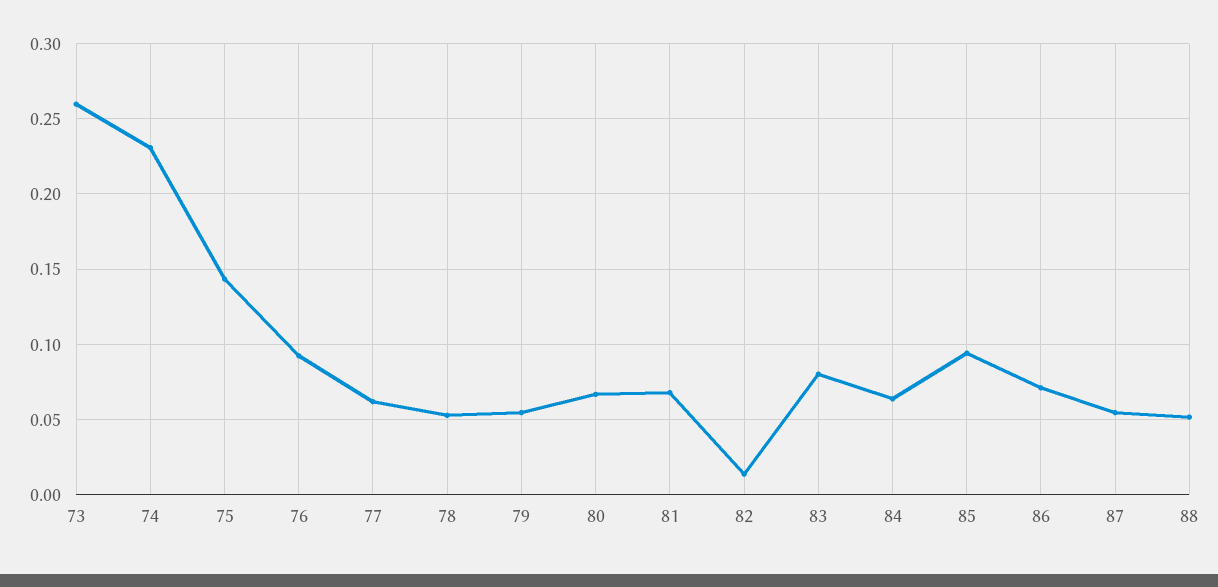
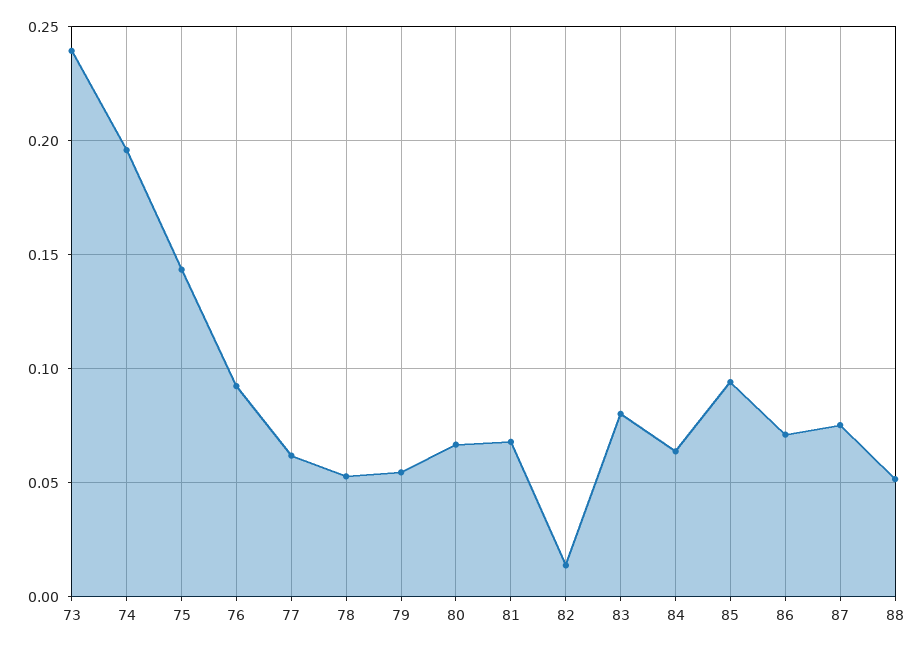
73: 0.26 -> 0.24
74: 0.23 -> 0.195
87: 0.055 -> 0.075

